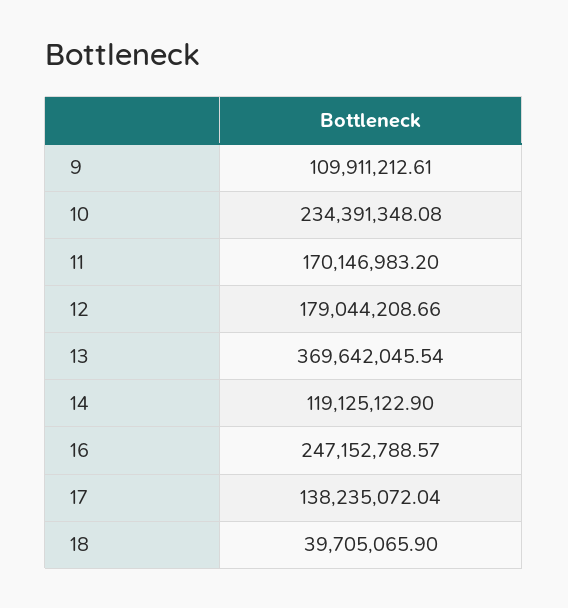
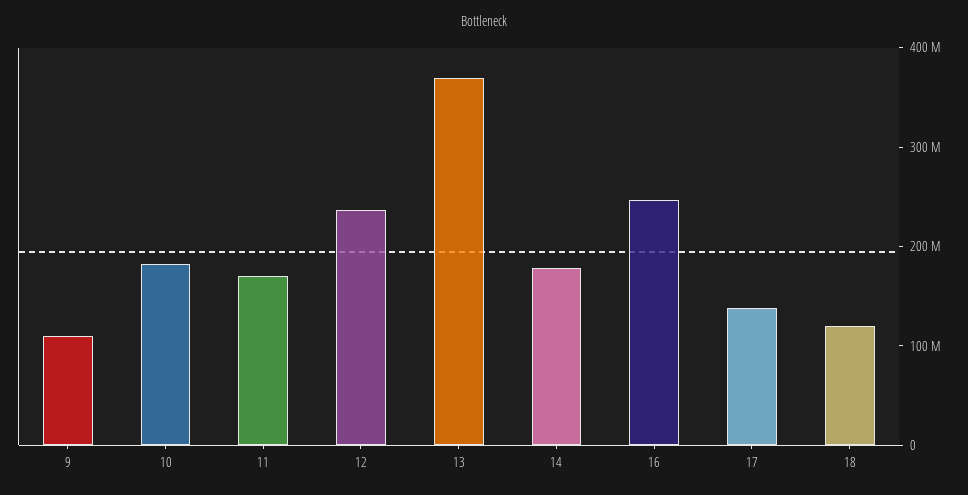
10: 234391348.08 -> 180000000
12: 179044208.66 -> 240000000
14: 119125122.9 -> 180000000
18: 39705065.9 -> 120000000

